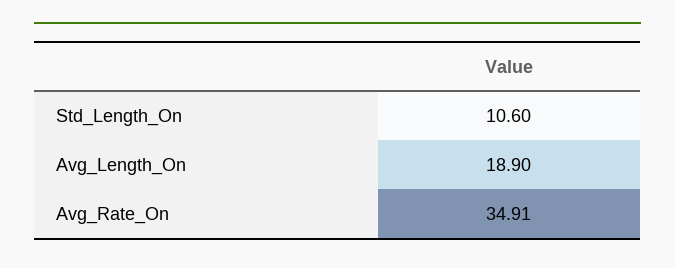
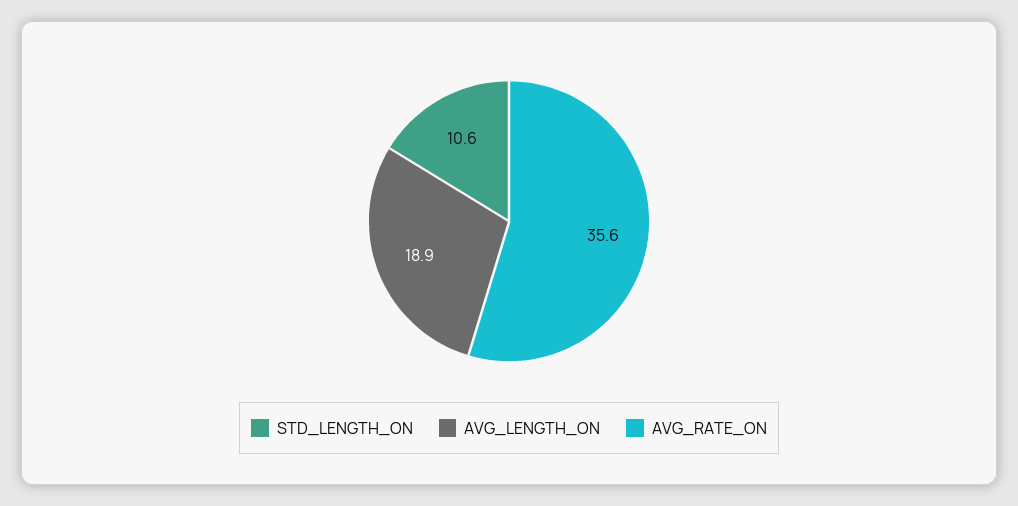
Avg_Rate_On: 34.91 -> 35.6

